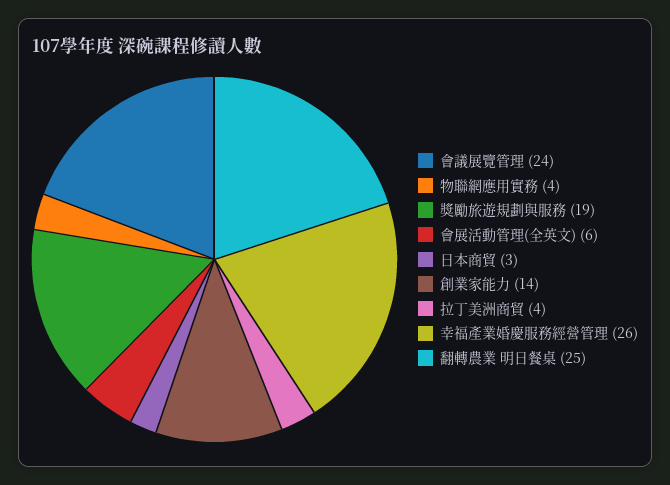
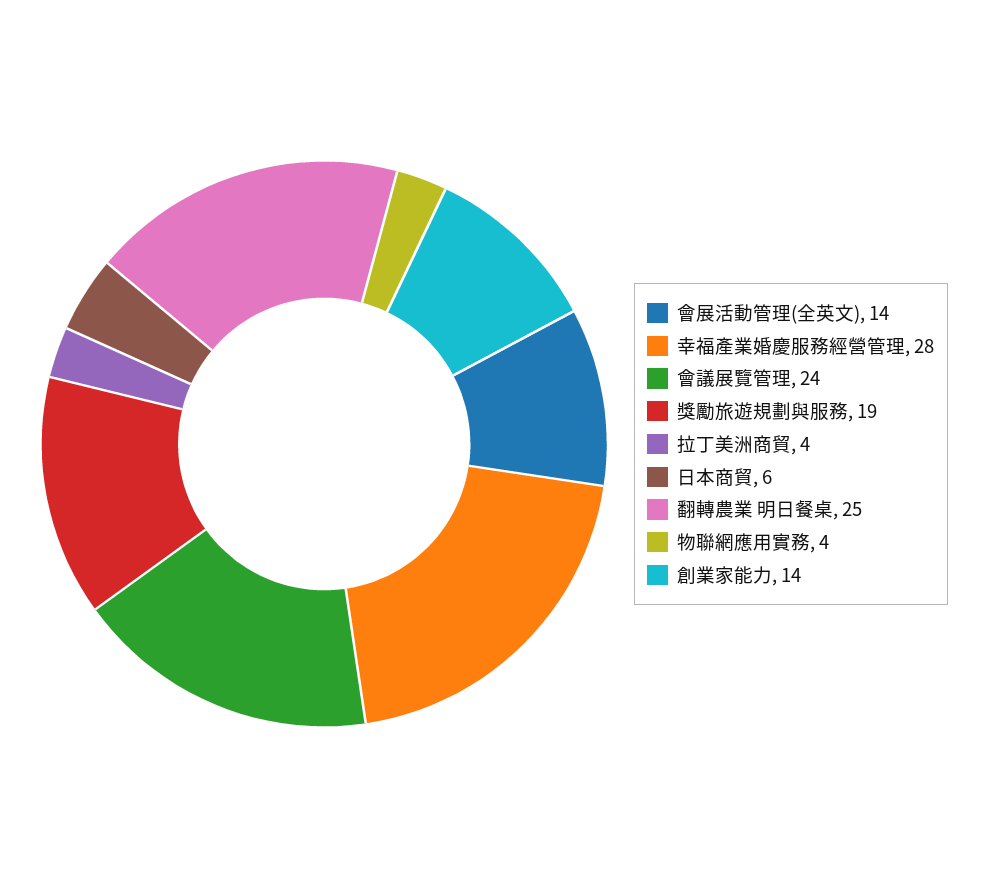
會展活動管理(全英文): 6 -> 14
日本商貿: 3 -> 6
幸福產業婚慶服務經營管理: 26 -> 28

